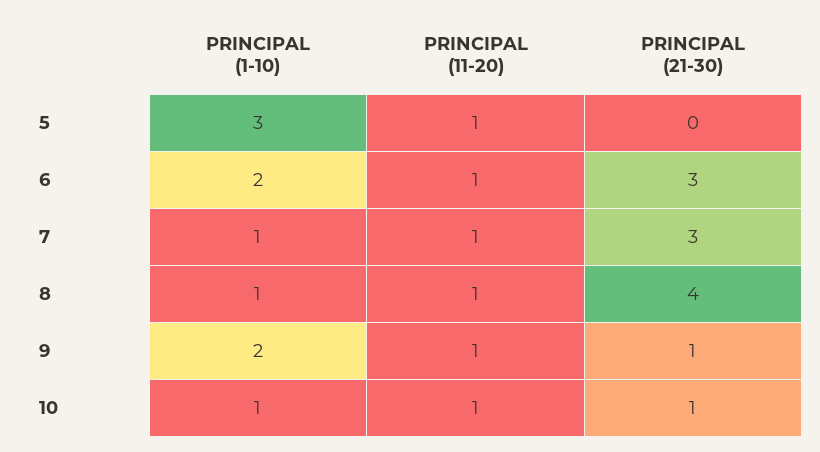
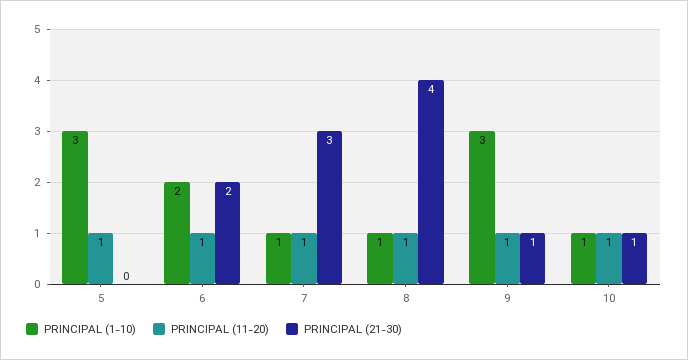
PRINCIPAL (21-30), 6: 3 -> 2
PRINCIPAL (1-10), 9: 2 -> 3

